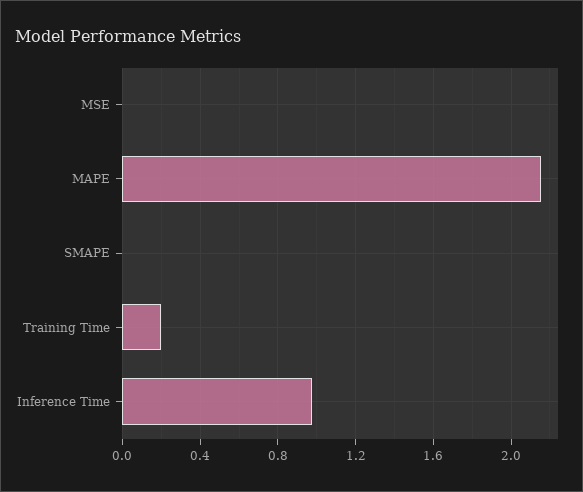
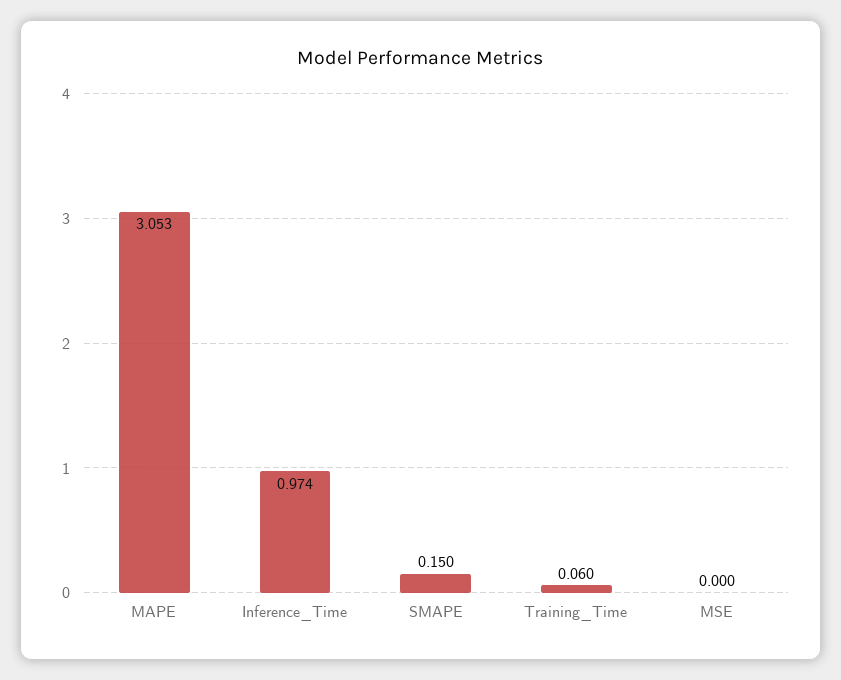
MAPE: 2.15 -> 3.053
SMAPE: 0 -> 0.15
Training Time: 0.2 -> 0.06

